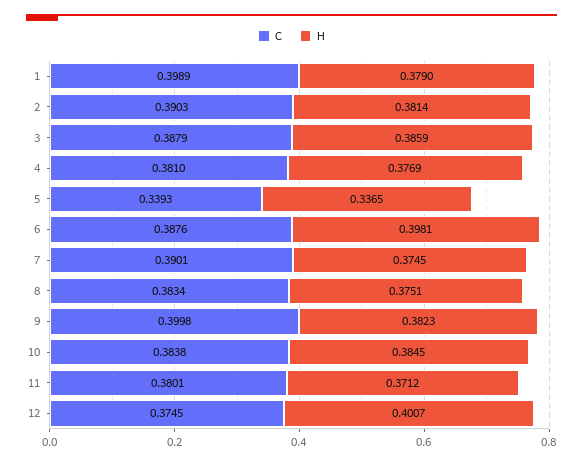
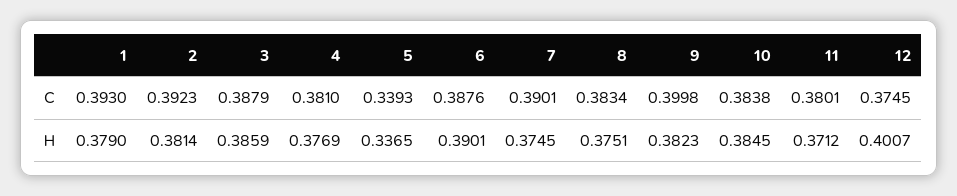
C, 1: 0.3989 -> 0.393
C, 2: 0.3903 -> 0.3923
H, 6: 0.3981 -> 0.3901

